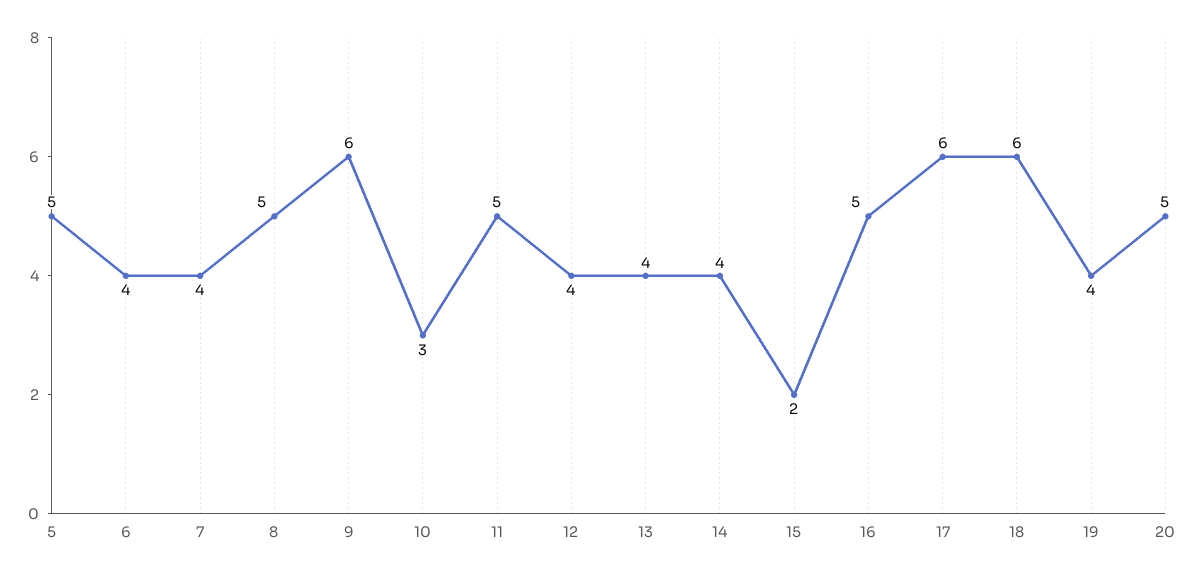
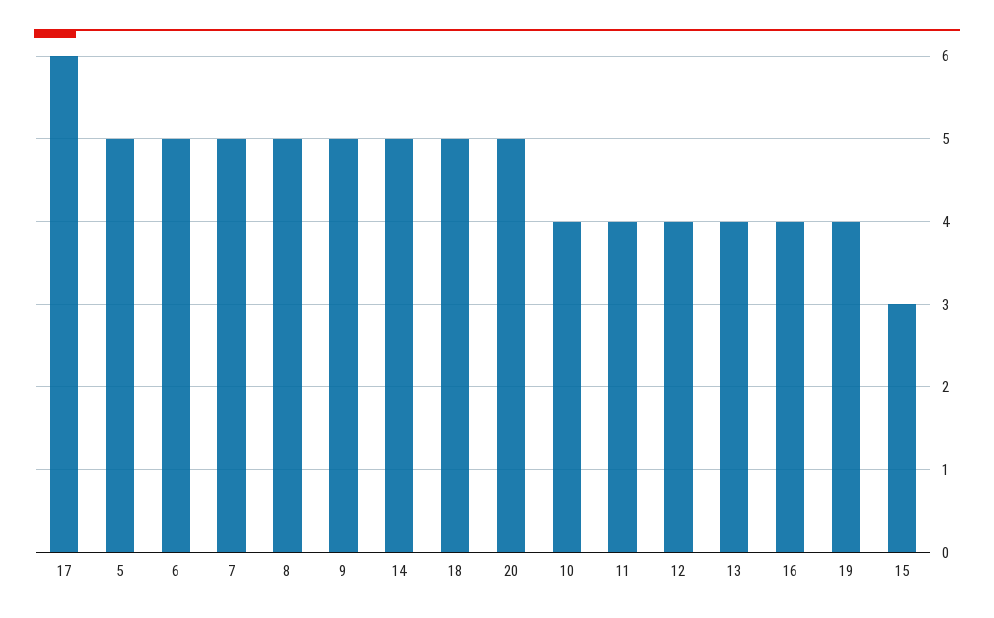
6: 4 -> 5
7: 4 -> 5
9: 6 -> 5
10: 3 -> 4
11: 5 -> 4
14: 4 -> 5
15: 2 -> 3
16: 5 -> 4
18: 6 -> 5

